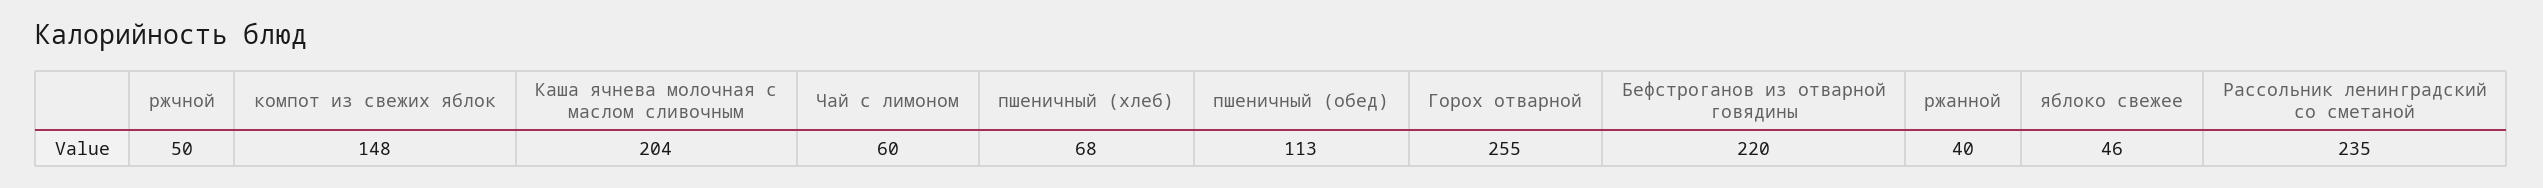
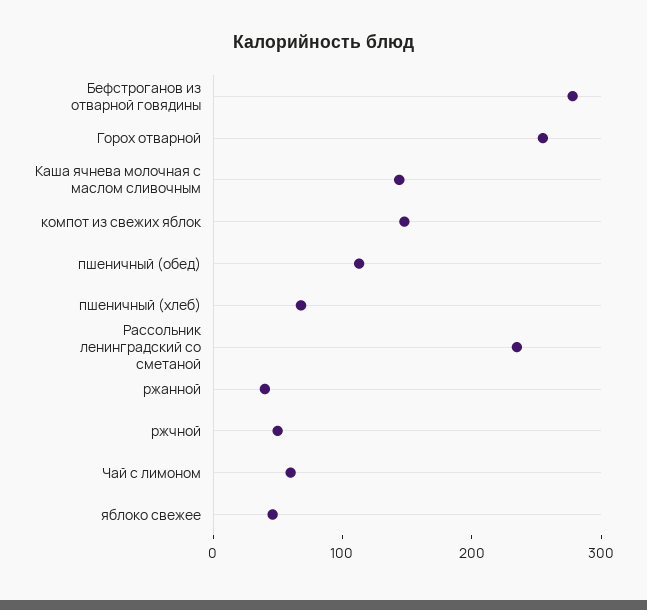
Каша ячнева молочная с маслом сливочным: 204 -> 140
Бефстроганов из отварной говядины: 220 -> 280

